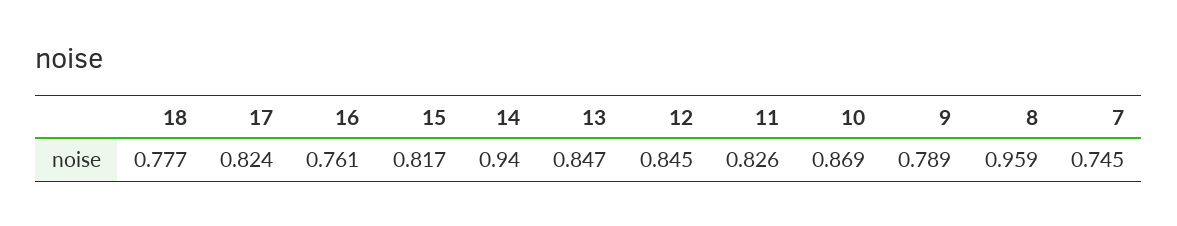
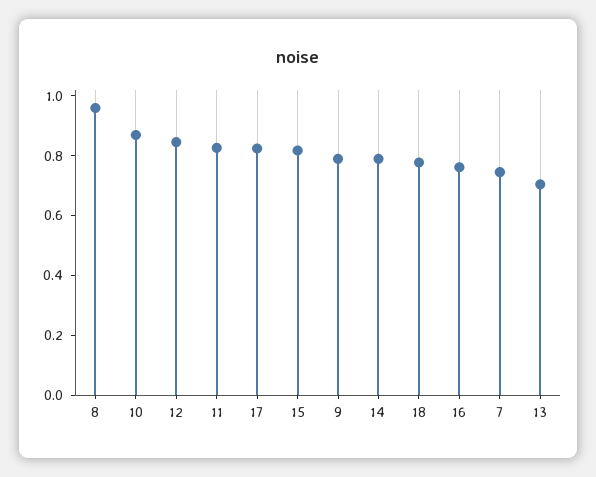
14: 0.94 -> 0.8
13: 0.847 -> 0.7

